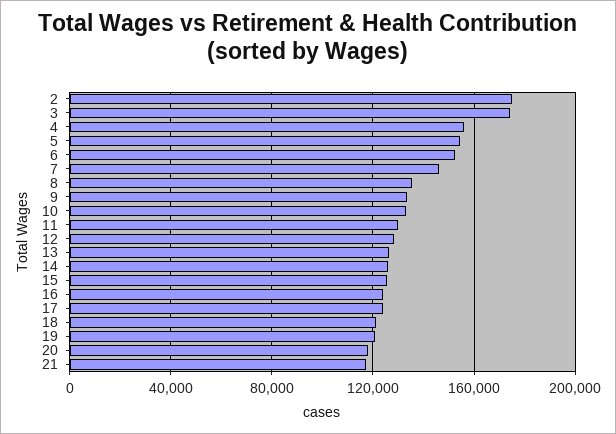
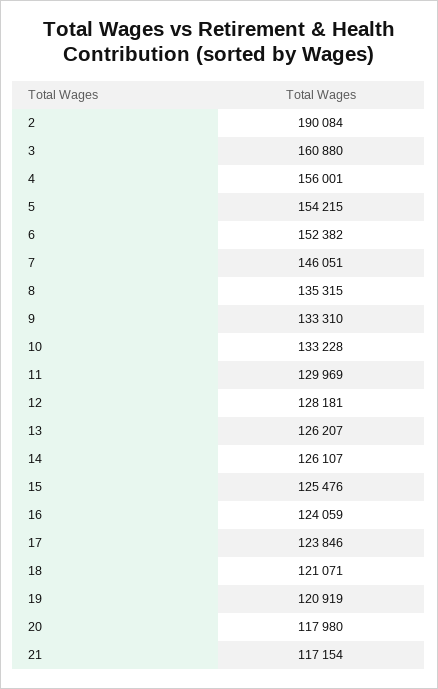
2: 175000 -> 190084
3: 175000 -> 160880

